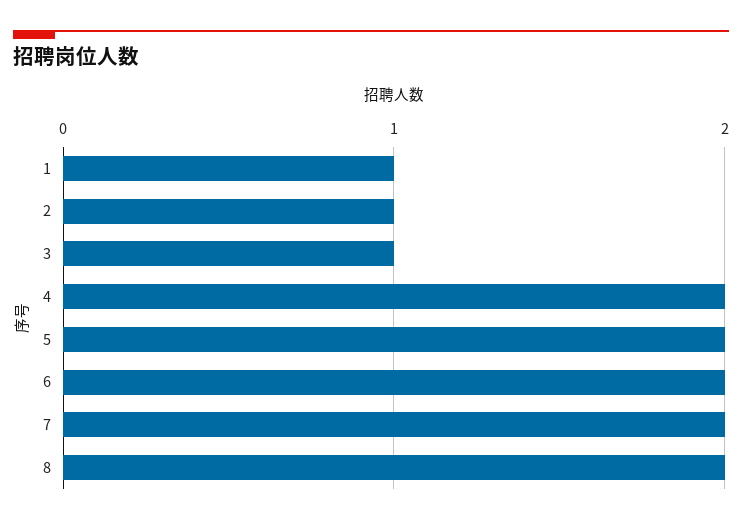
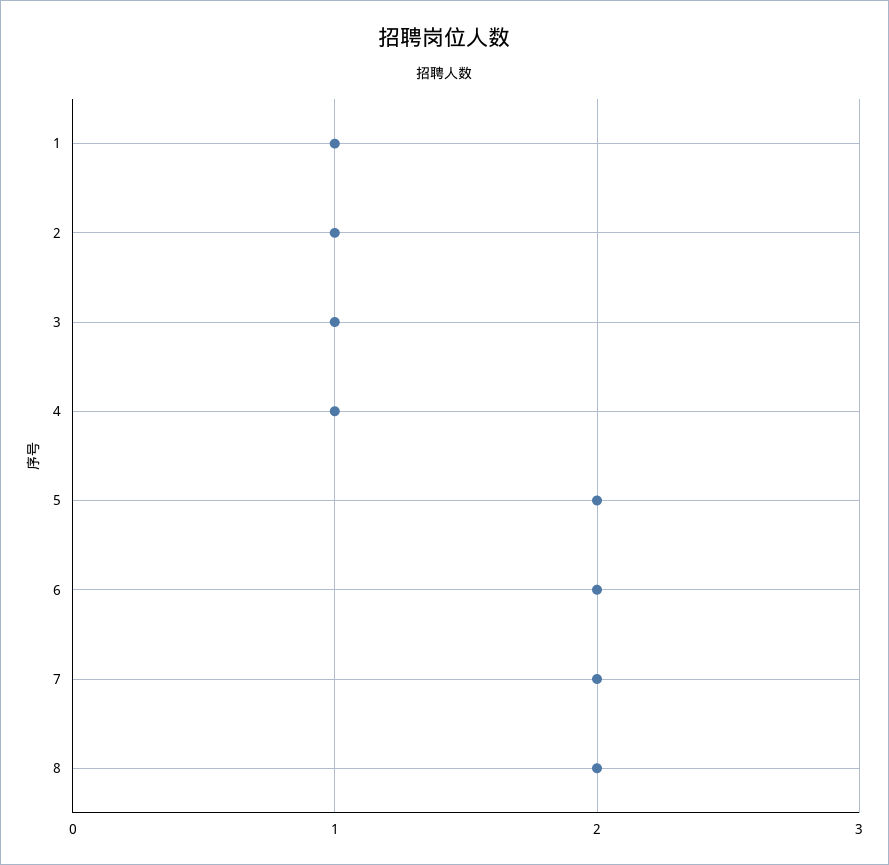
4: 2 -> 1

